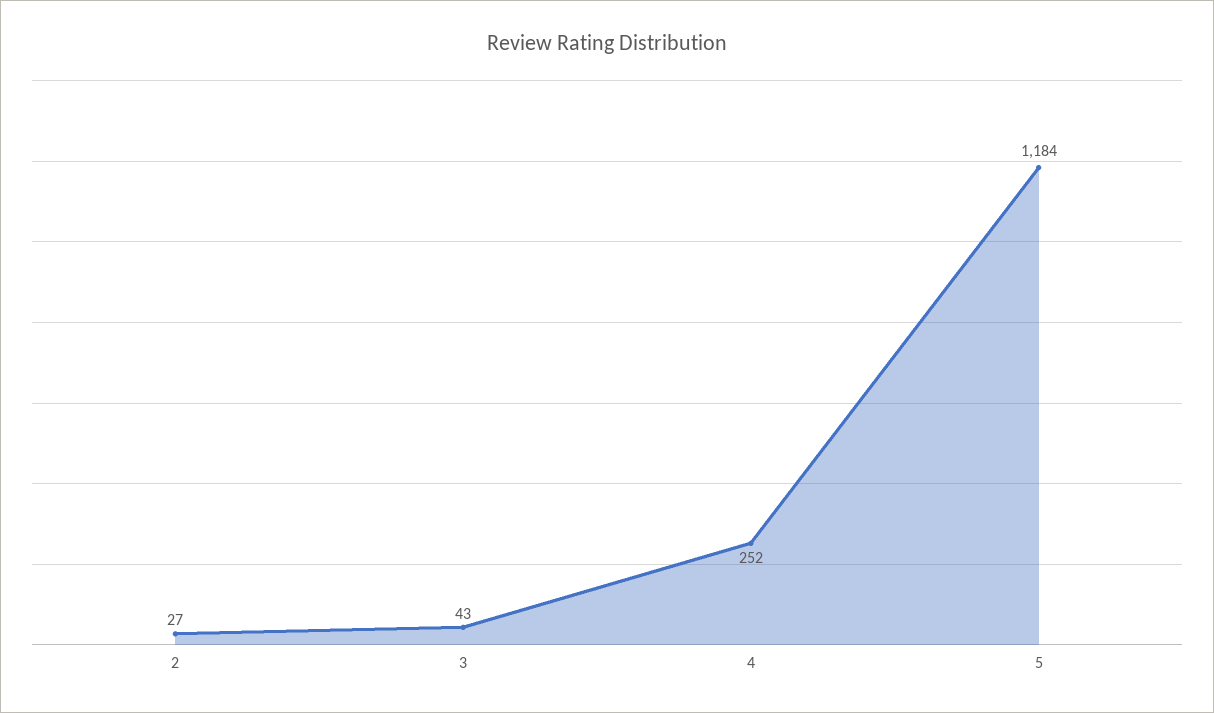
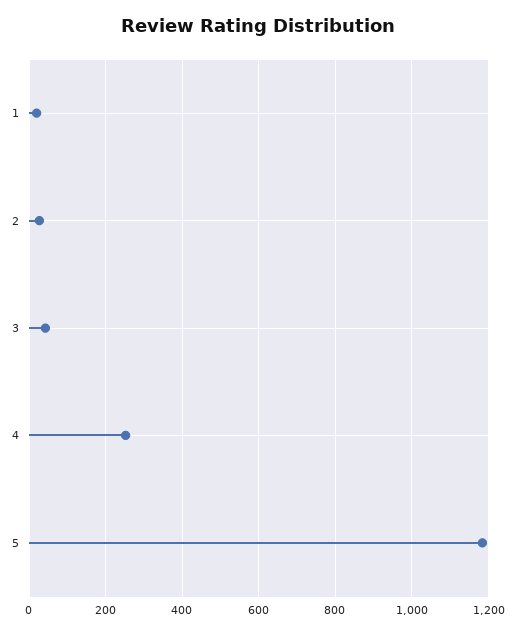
1: none -> 20

